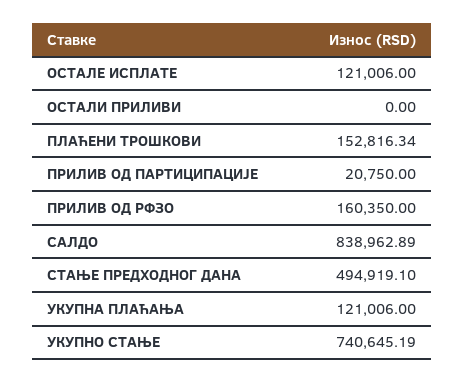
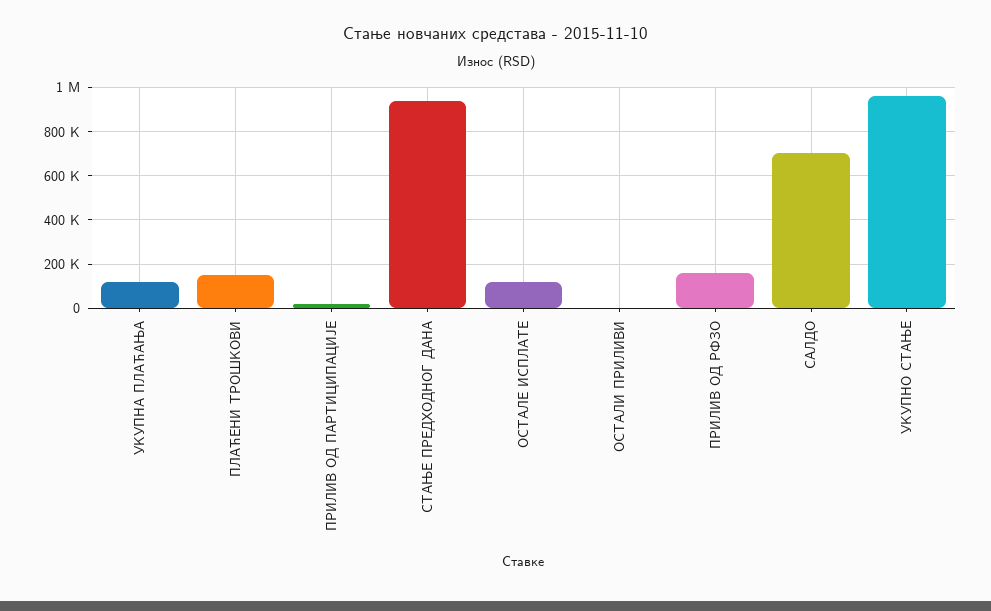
САЛДО: 838962.89 -> 700000
СТАЊЕ ПРЕДХОДНОГ ДАНА: 494919.1 -> 950000
УКУПНО СТАЊЕ: 740645.19 -> 950000

